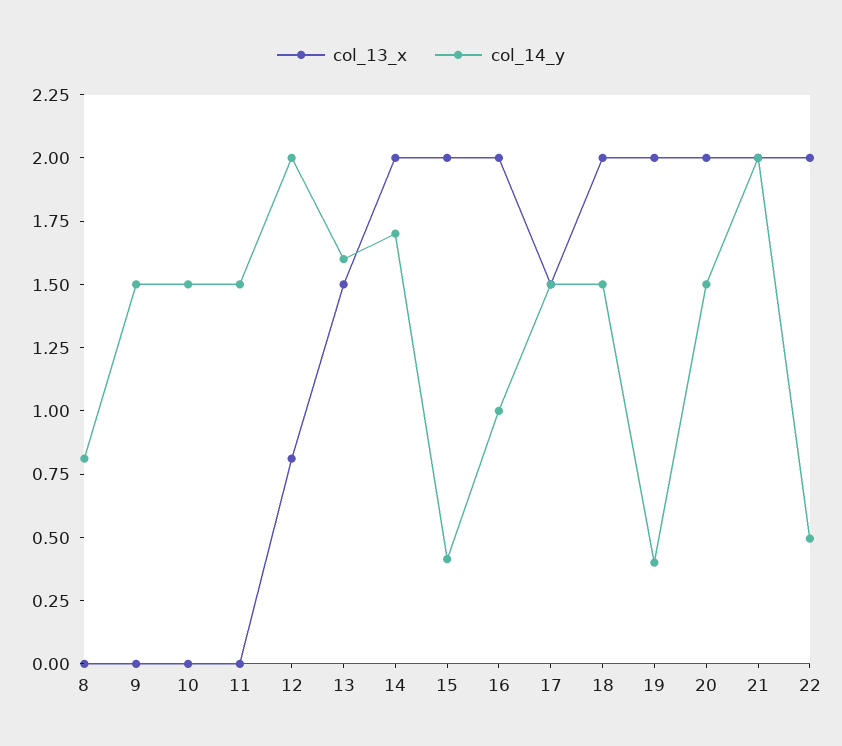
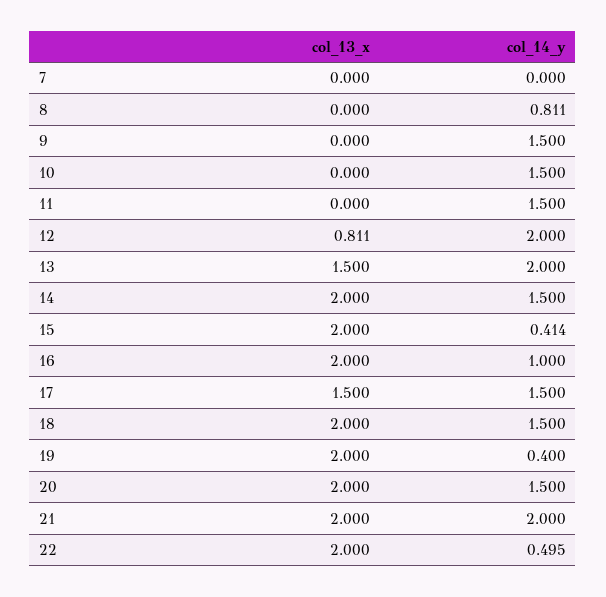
col_14_y, 13: 1.6 -> 2
col_14_y, 14: 1.7 -> 1.5
col_13_x, 7: none -> 0
col_14_y, 7: none -> 0

